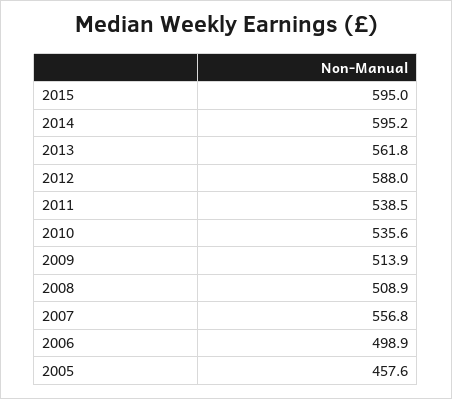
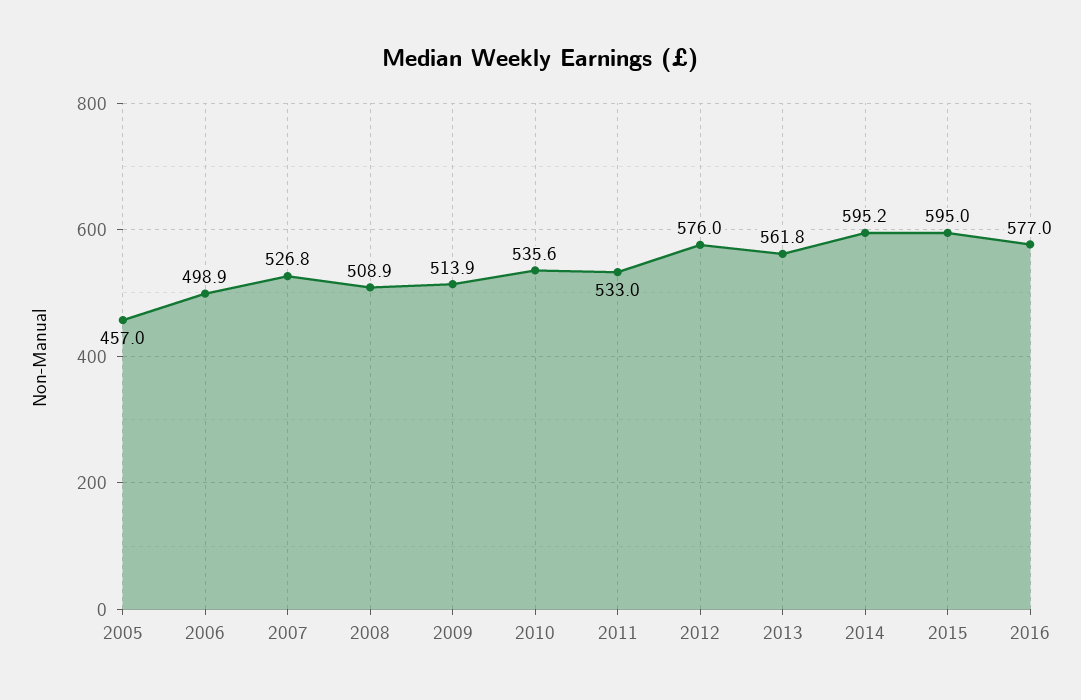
2012: 588 -> 576
2011: 538.5 -> 533
2007: 556.8 -> 526.8
2005: 457.6 -> 457
2016: none -> 577

